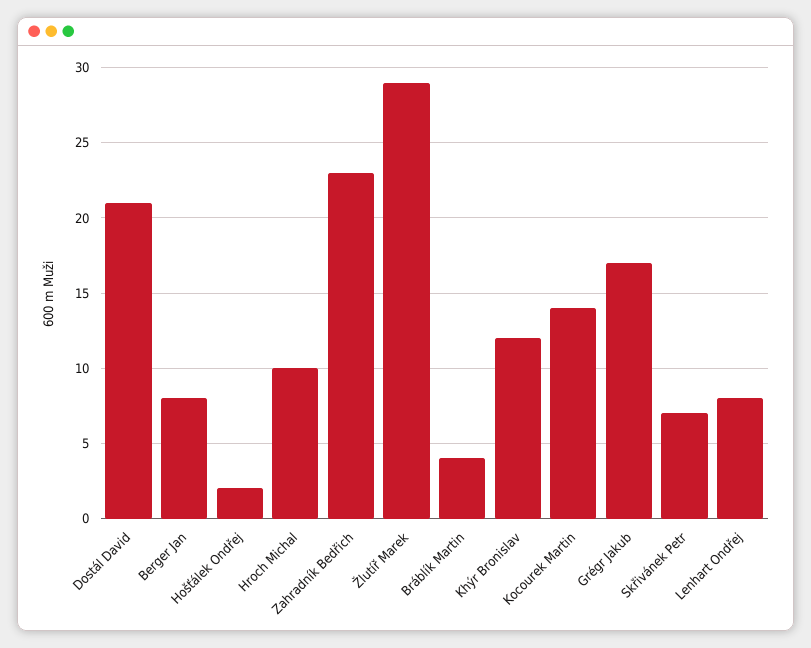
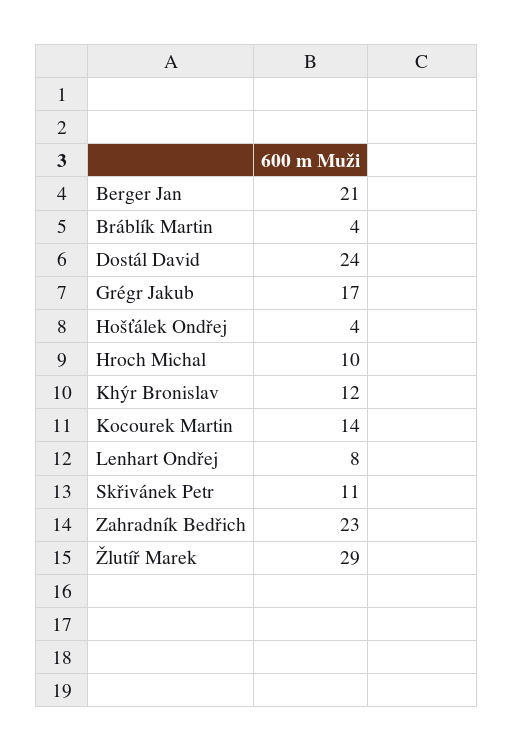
Dostál David: 21 -> 24
Berger Jan: 8 -> 21
Hošťálek Ondřej: 2 -> 4
Skřivánek Petr: 7 -> 11

